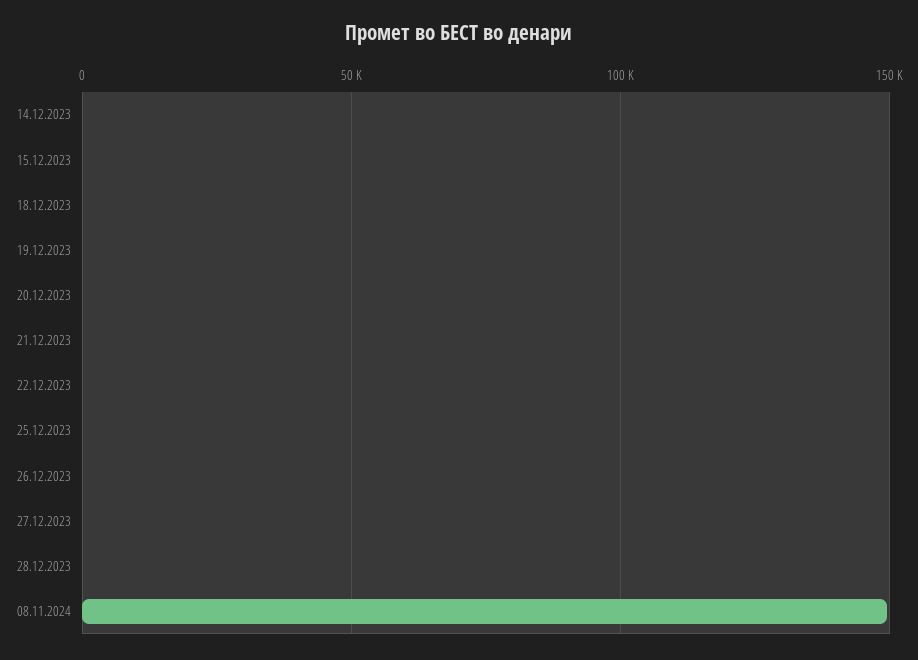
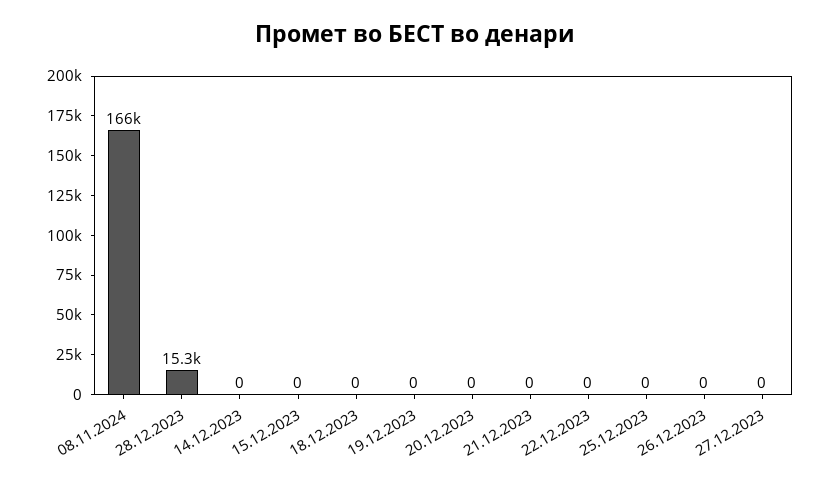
28.12.2023: 0 -> 15300
08.11.2024: 150000 -> 166000

